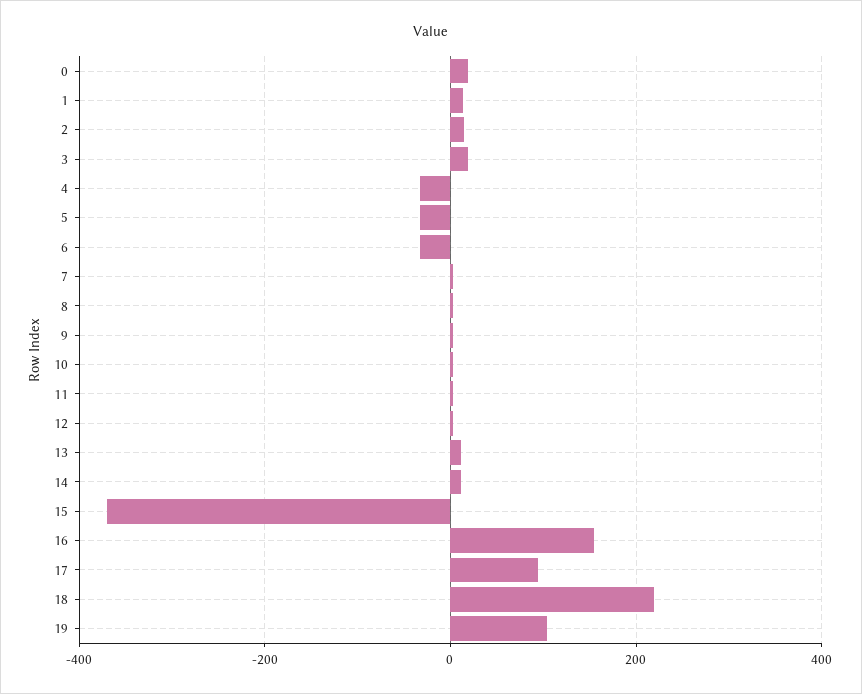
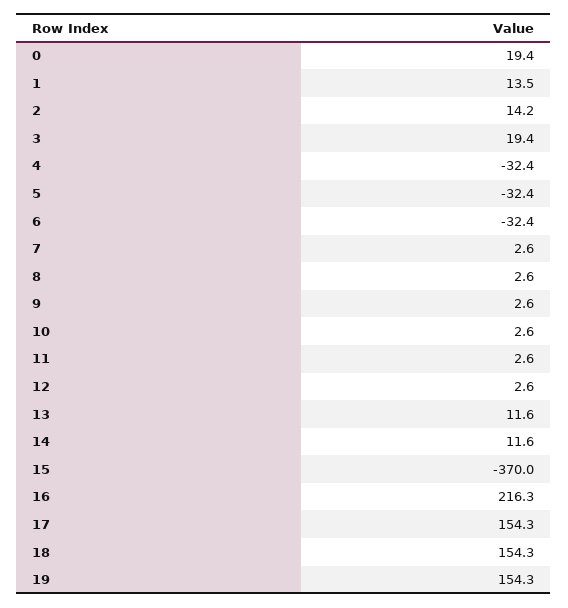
16: 160 -> 216.3
17: 100 -> 154.3
18: 220 -> 154.3
19: 100 -> 154.3

